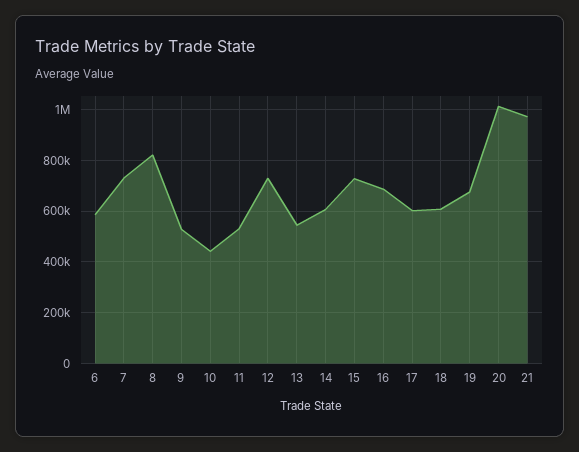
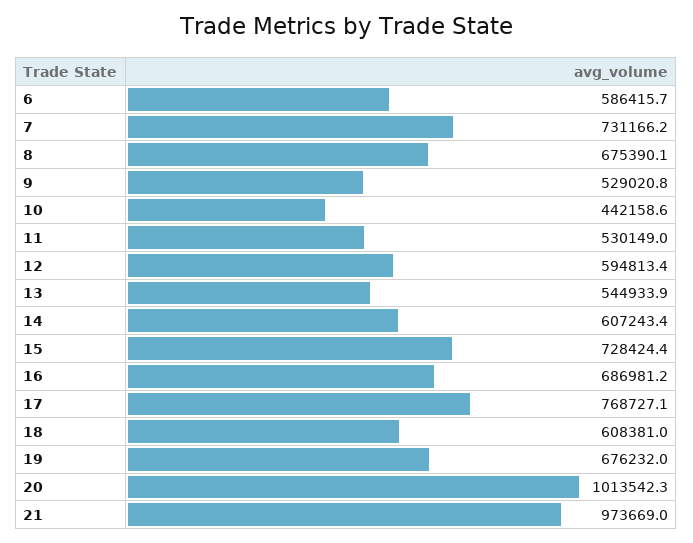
8: 825000 -> 675390.1
12: 725000 -> 594813.4
17: 600000 -> 768727.1

